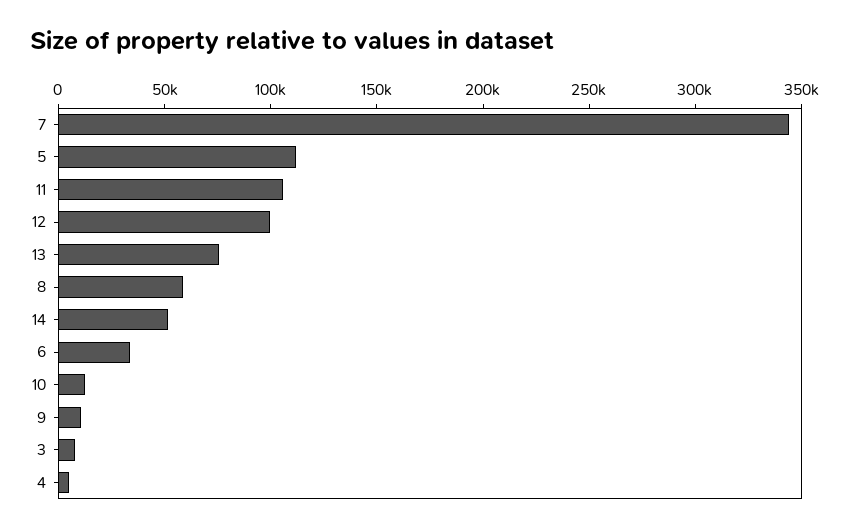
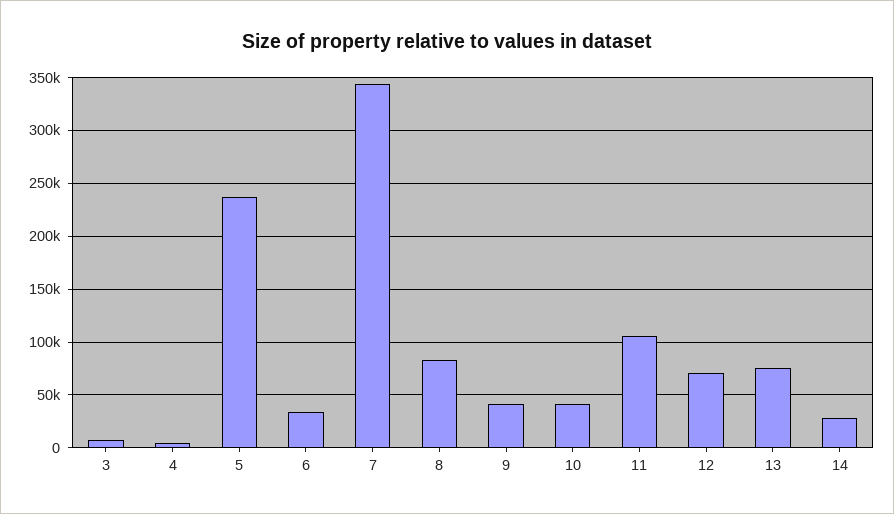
5: 110000 -> 240000
12: 100000 -> 70000
8: 60000 -> 80000
14: 50000 -> 30000
10: 10000 -> 40000
9: 10000 -> 40000

